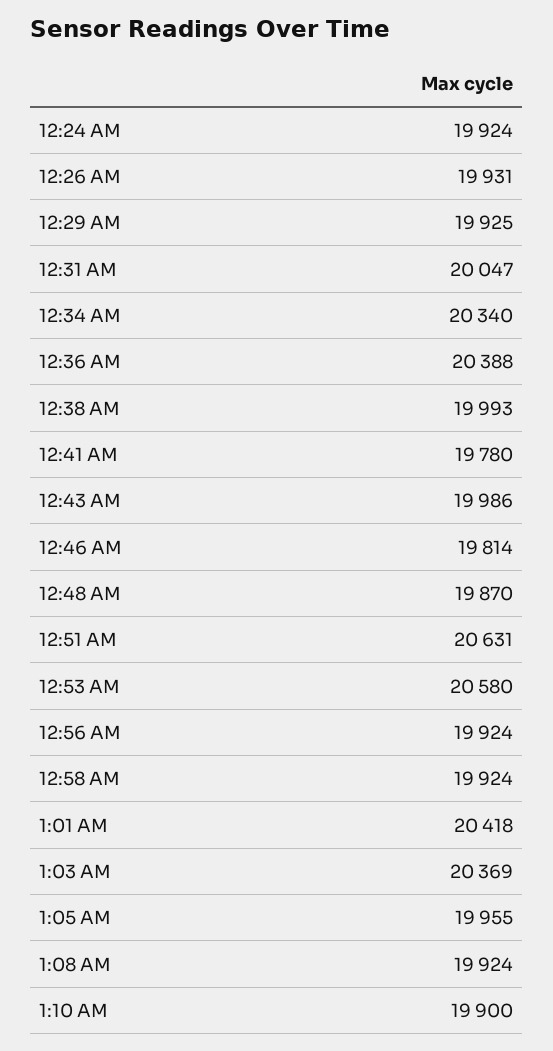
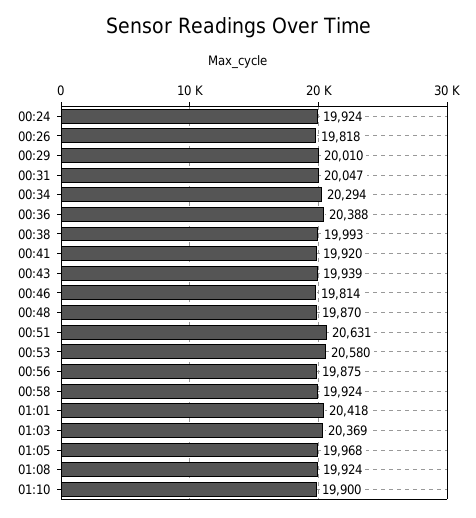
12:26 AM: 19931 -> 19818
12:29 AM: 19925 -> 20010
12:34 AM: 20340 -> 20294
12:41 AM: 19780 -> 19920
12:43 AM: 19986 -> 19939
12:56 AM: 19924 -> 19875
1:05 AM: 19955 -> 19968

